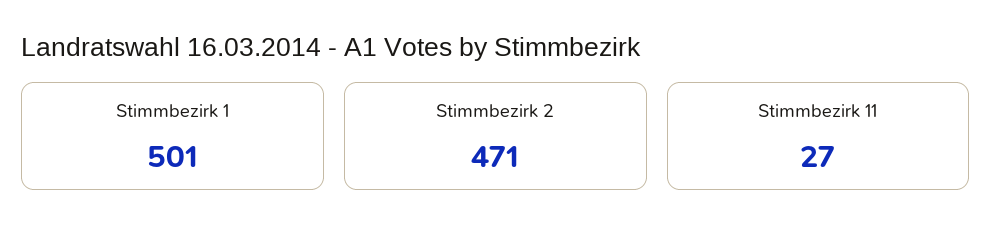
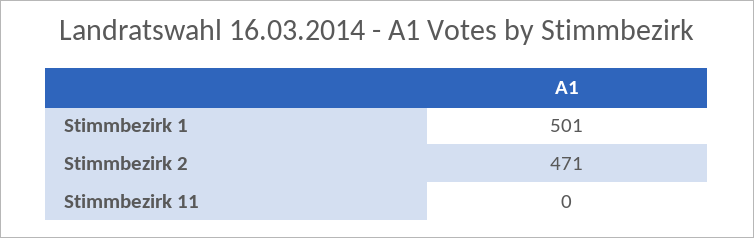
Stimmbezirk 11: 27 -> 0

